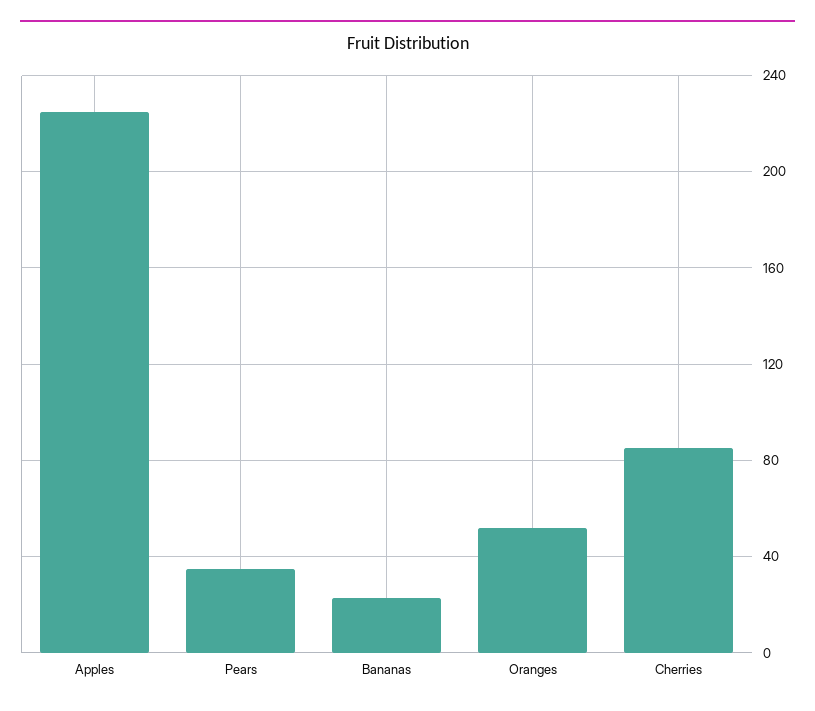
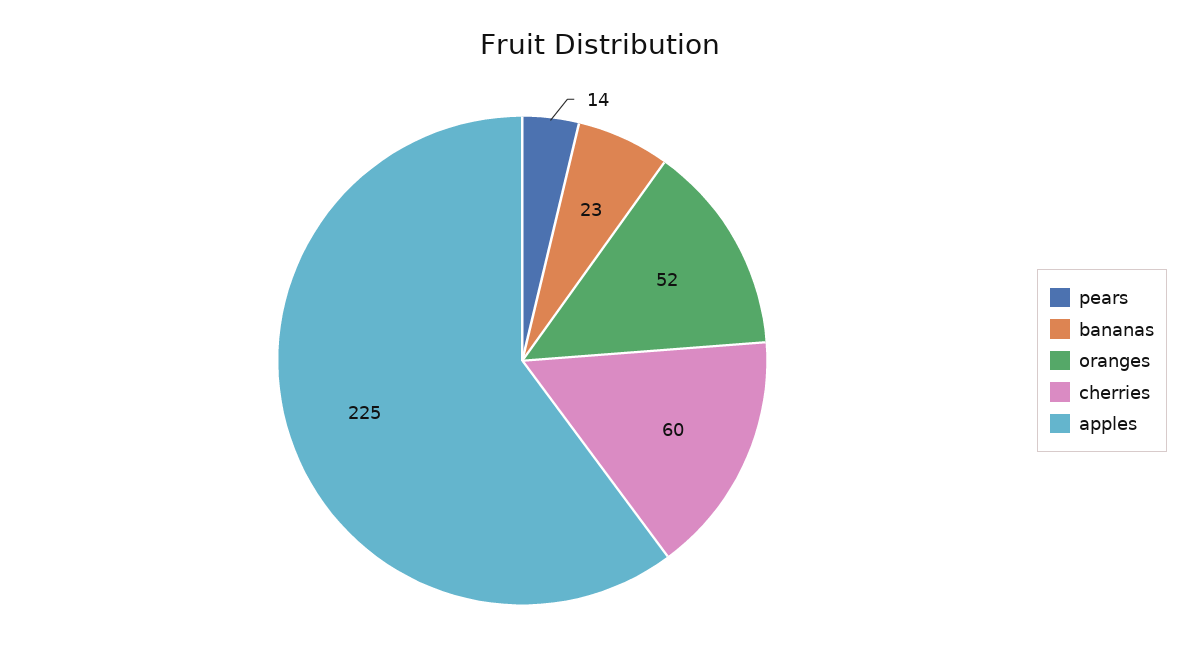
Pears: 35 -> 14
Cherries: 85 -> 60

